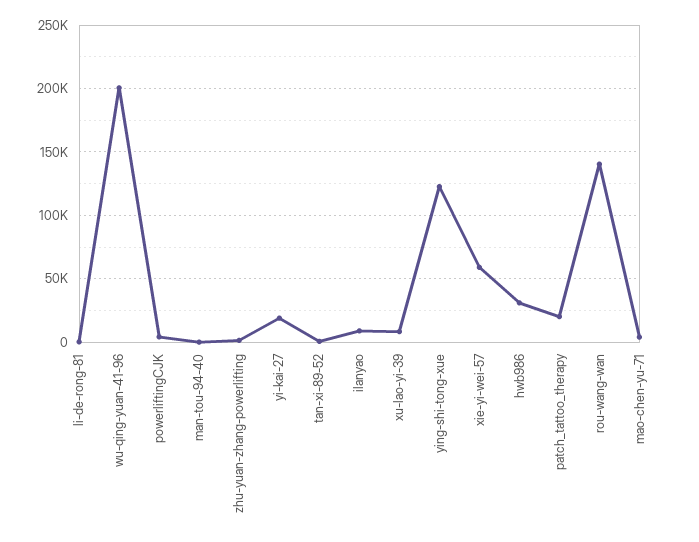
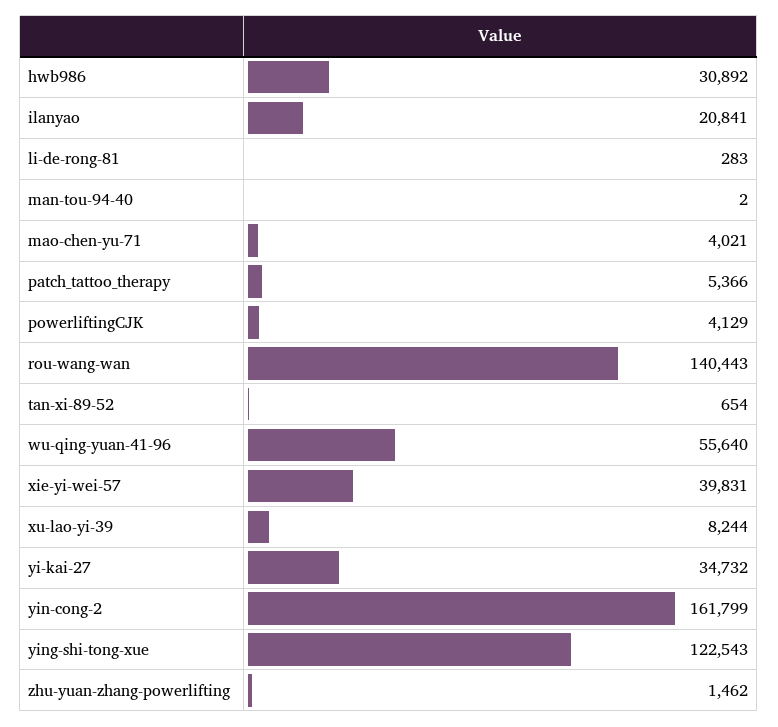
wu-qing-yuan-41-96: 200000 -> 55640
yi-kai-27: 20000 -> 34732
ilanyao: 10000 -> 20841
xie-yi-wei-57: 60000 -> 39831
patch_tattoo_therapy: 20000 -> 5366
yin-cong-2: none -> 161799

